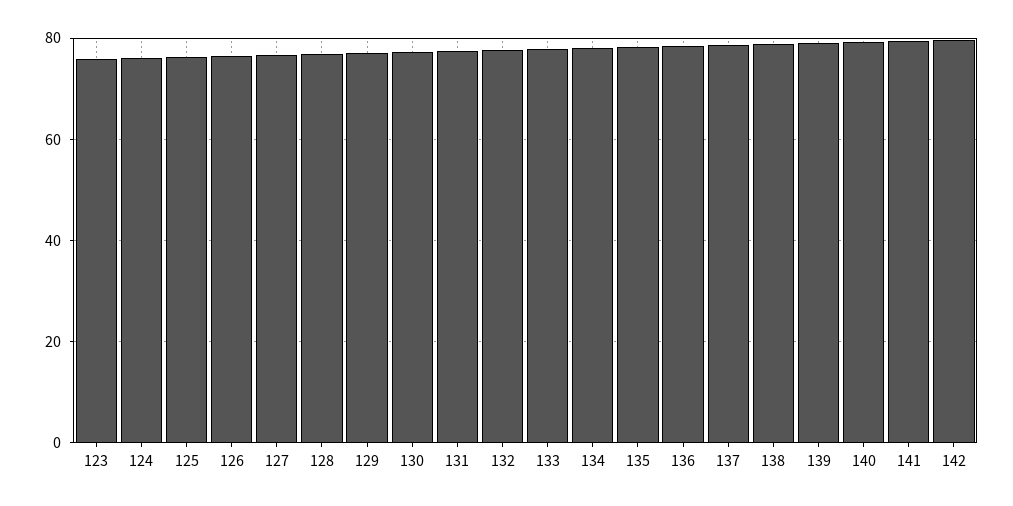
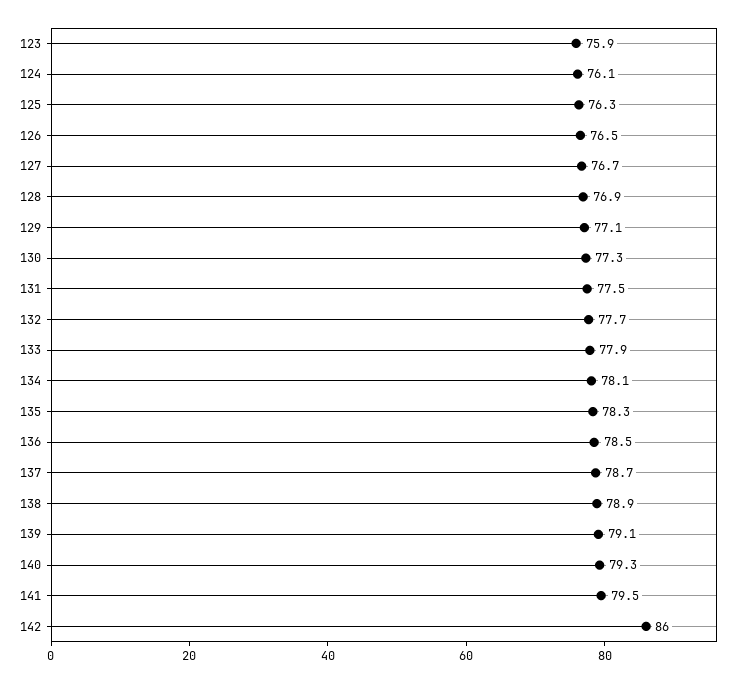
142: 80 -> 86

